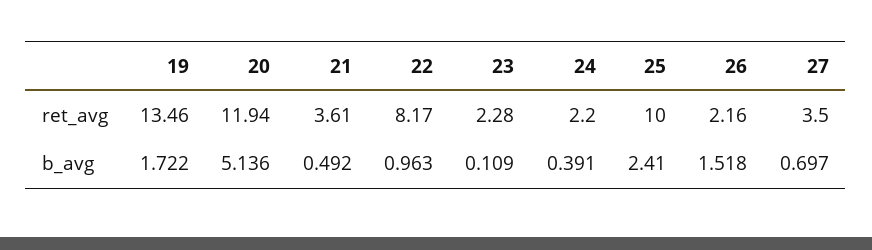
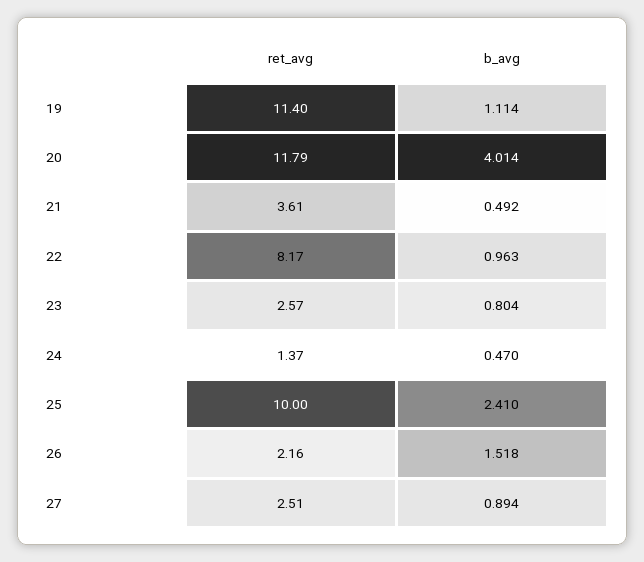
19, ret_avg: 13.46 -> 11.4
20, ret_avg: 11.94 -> 11.79
23, ret_avg: 2.28 -> 2.57
24, ret_avg: 2.2 -> 1.37
27, ret_avg: 3.5 -> 2.51
19, b_avg: 1.722 -> 1.114
20, b_avg: 5.136 -> 4.014
23, b_avg: 0.109 -> 0.804
24, b_avg: 0.391 -> 0.47
27, b_avg: 0.697 -> 0.894

